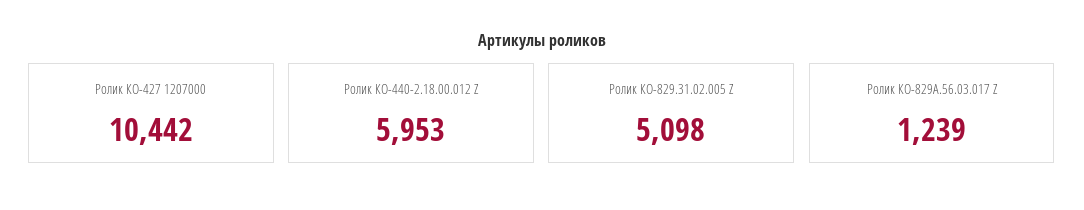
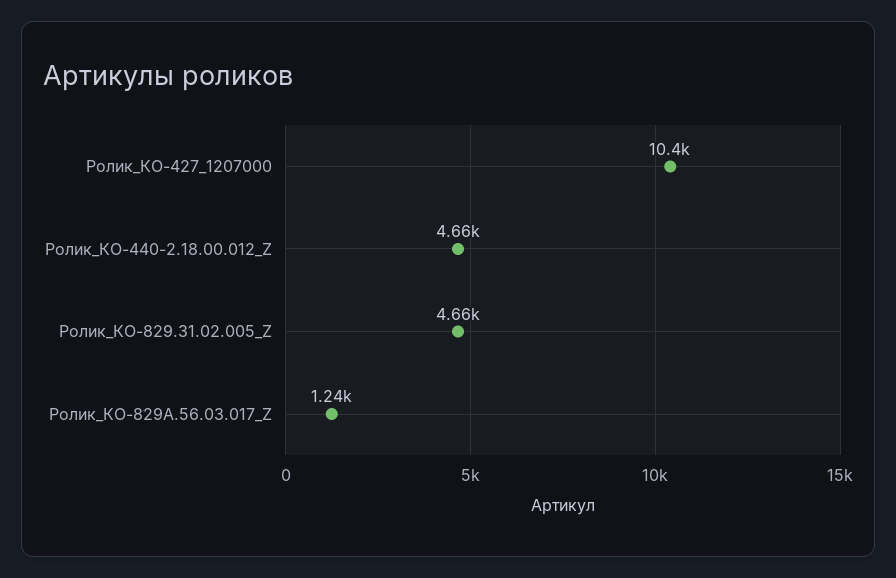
Ролик КО-440-2.18.00.012 Z: 5953 -> 4660
Ролик КО-829.31.02.005 Z: 5098 -> 4660

